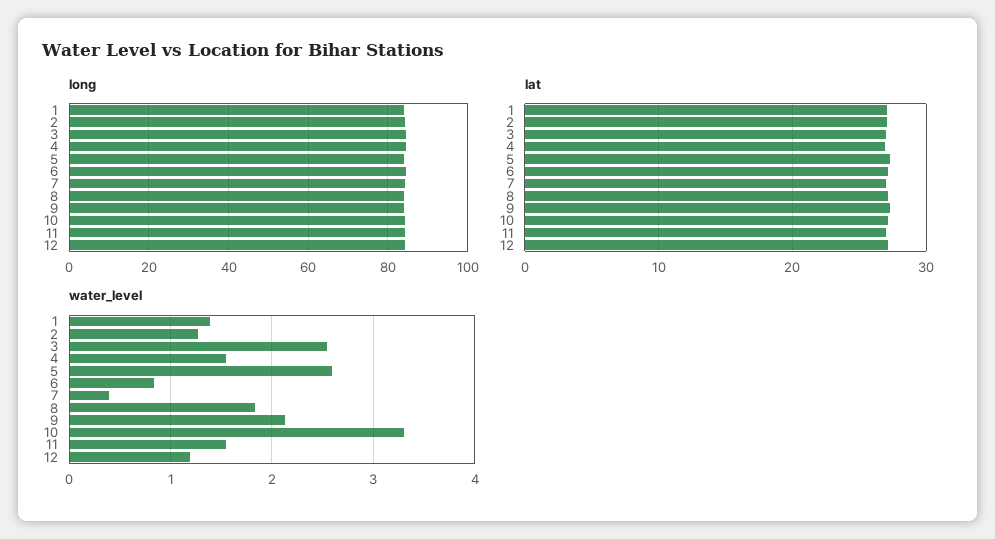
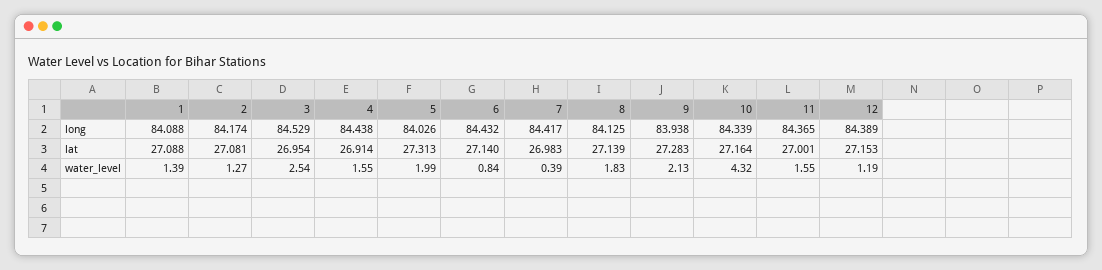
water_level, 5: 2.6 -> 1.99
water_level, 10: 3.3 -> 4.32

